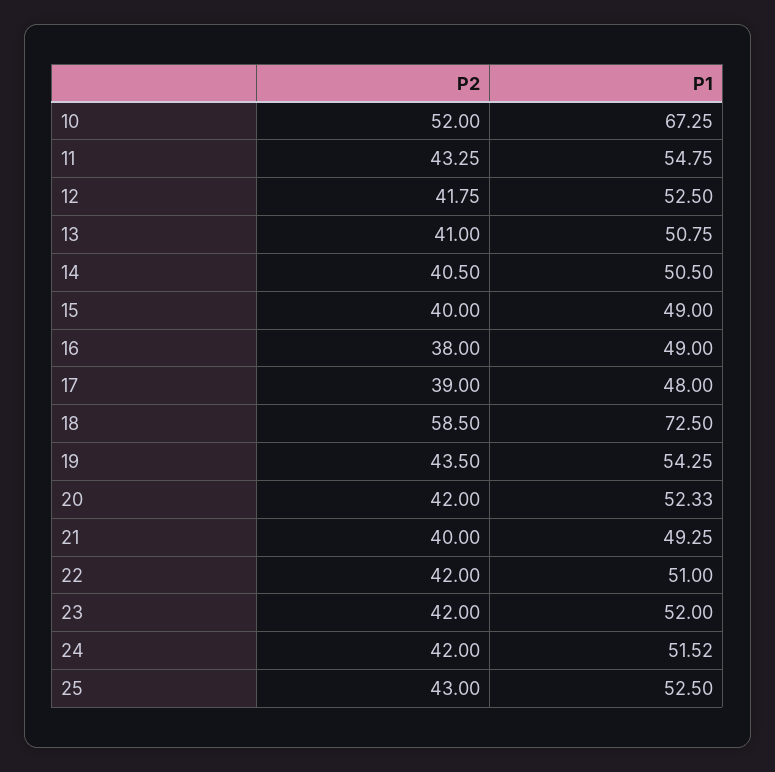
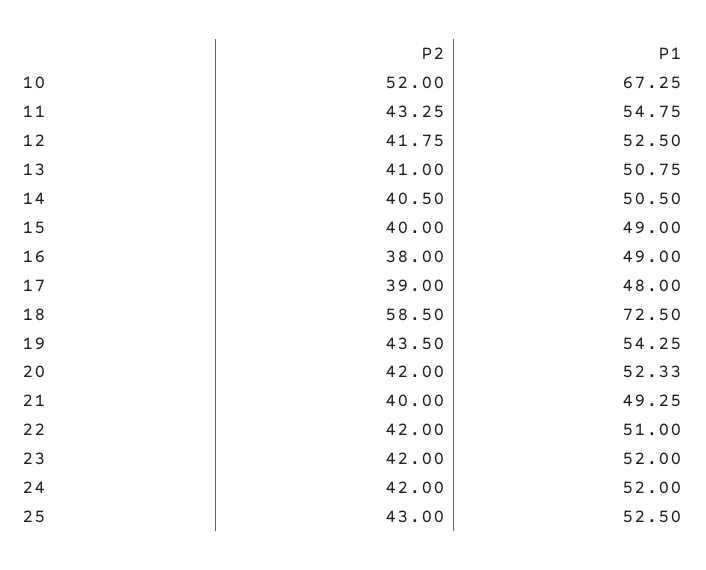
P1, 24: 51.52 -> 52

